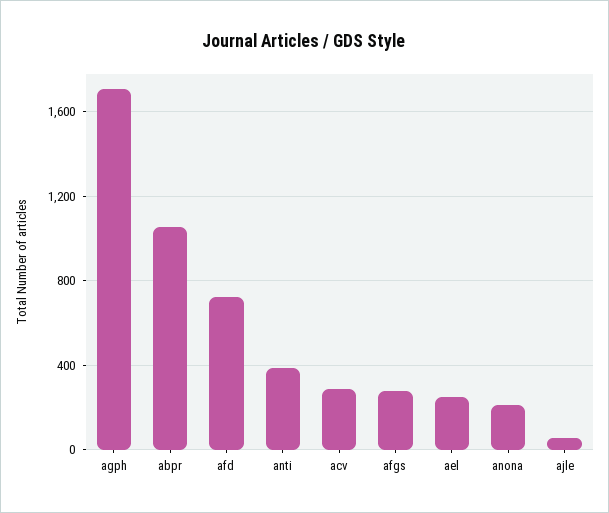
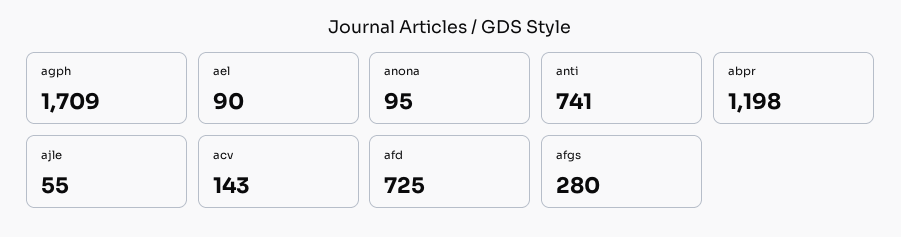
abpr: 1050 -> 1198
anti: 400 -> 741
acv: 300 -> 143
ael: 250 -> 90
anona: 200 -> 95

